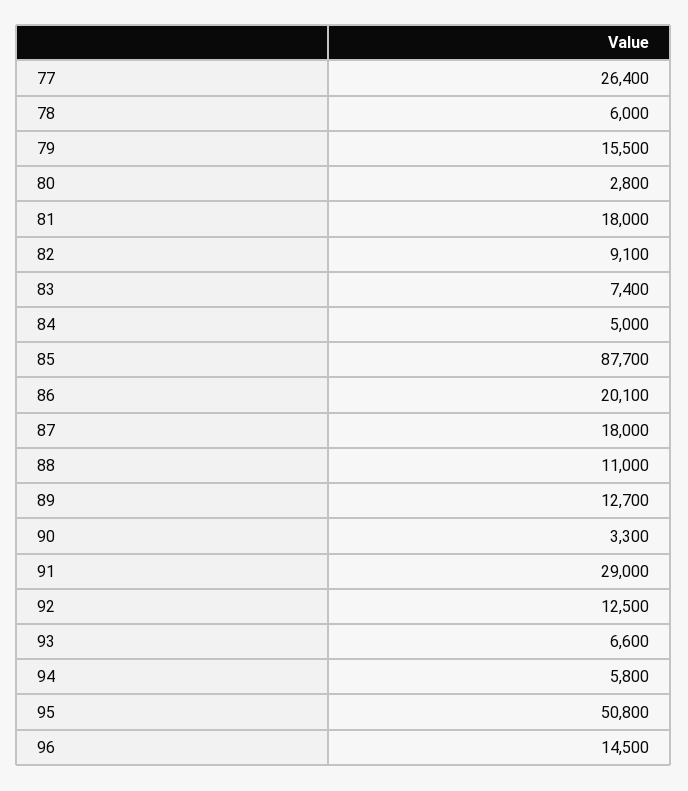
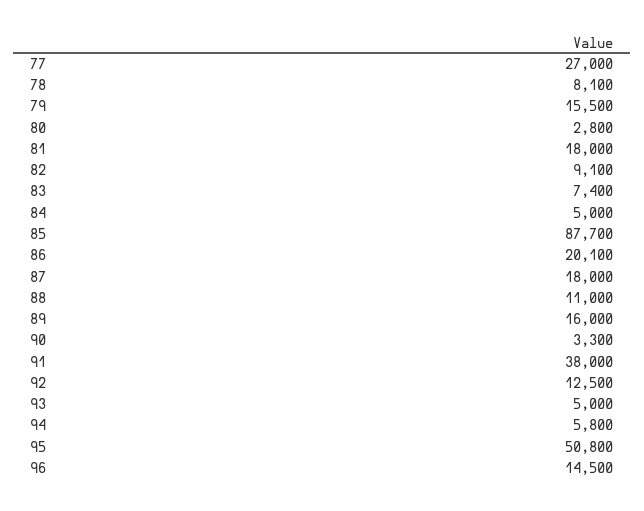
77: 26400 -> 27000
78: 6000 -> 8100
89: 12700 -> 16000
91: 29000 -> 38000
93: 6600 -> 5000

